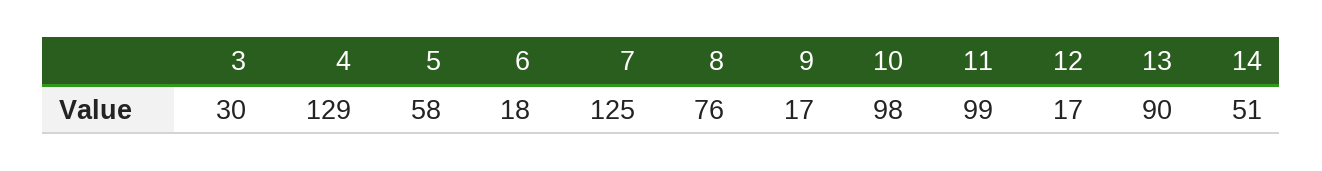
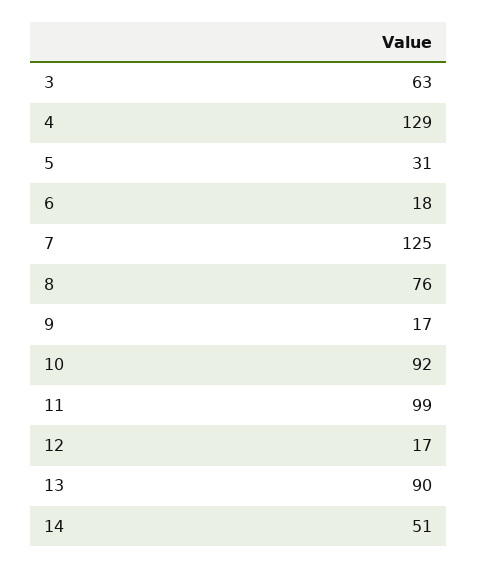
3: 30 -> 63
5: 58 -> 31
10: 98 -> 92

